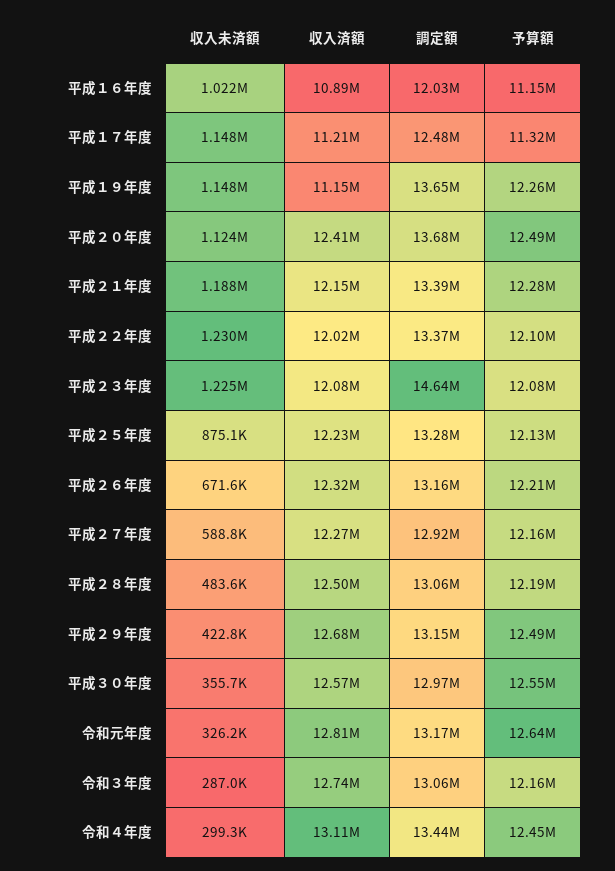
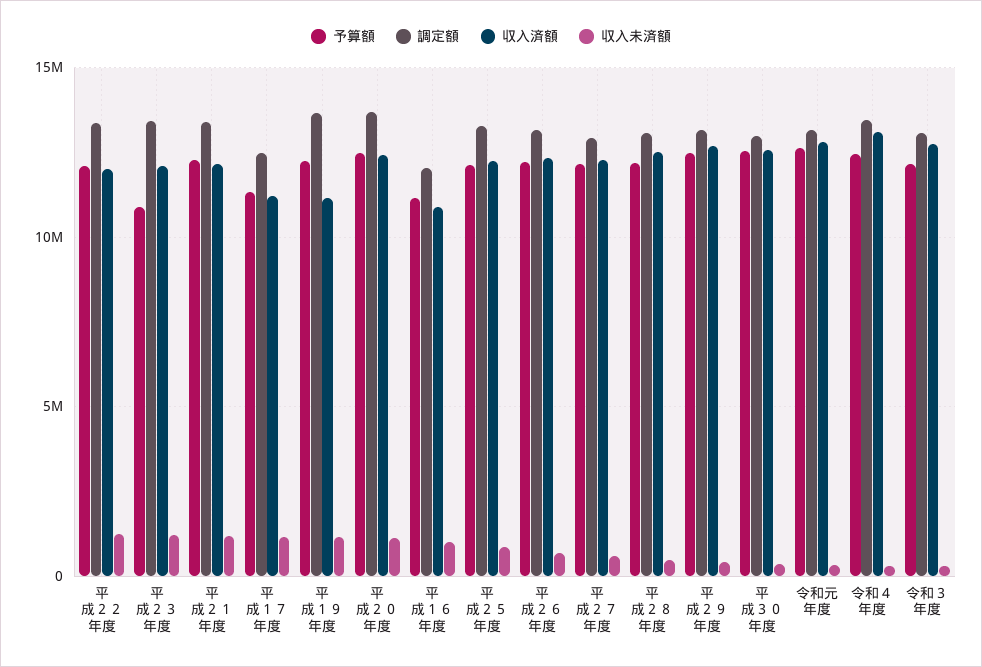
調定額, 平成２３年度: 14640000 -> 13500000
予算額, 平成２３年度: 12080000 -> 11000000

